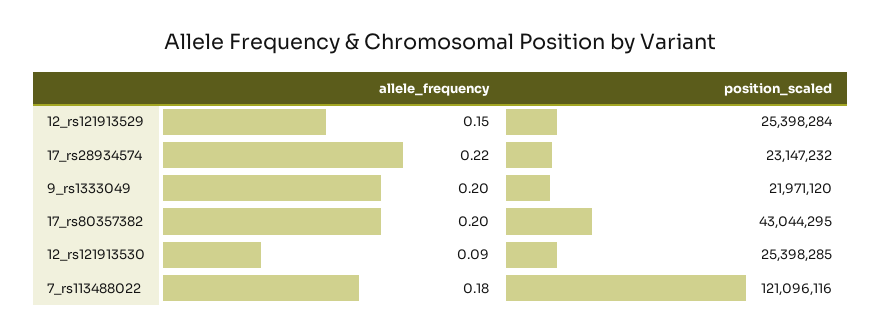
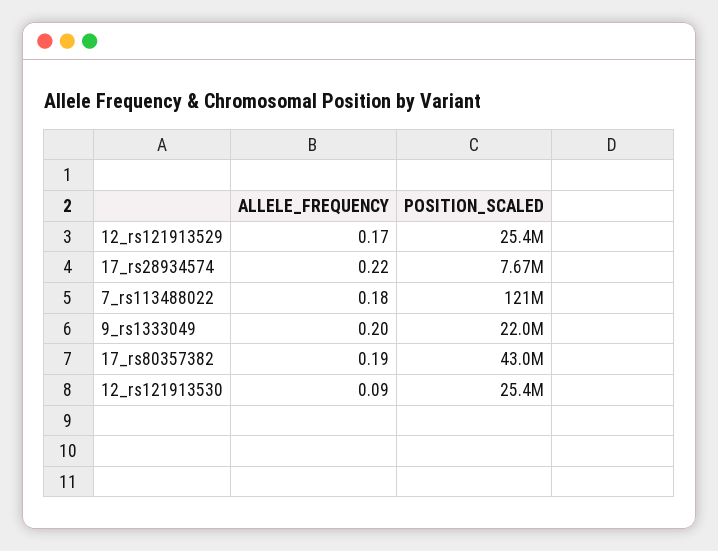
allele_frequency, 12_rs121913529: 0.15 -> 0.17
position_scaled, 17_rs28934574: 23147232 -> 7670000
allele_frequency, 17_rs80357382: 0.2 -> 0.19

